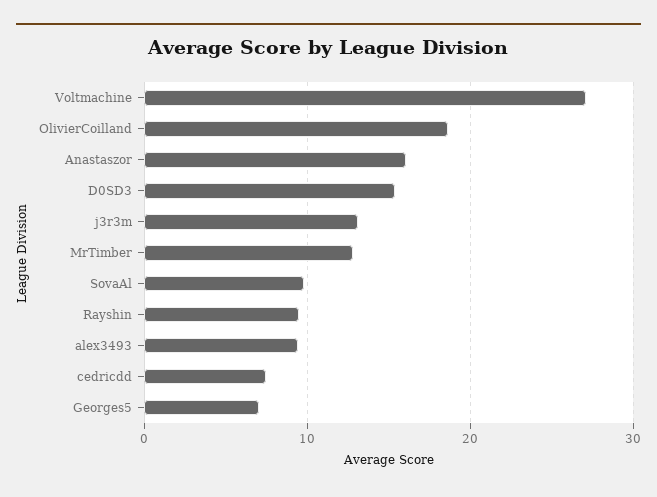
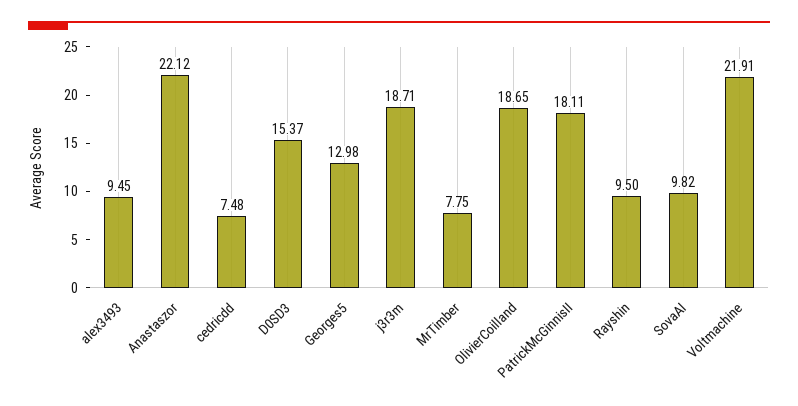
Voltmachine: 27 -> 21.91
Anastaszor: 16 -> 22.12
j3r3m: 13 -> 18.71
MrTimber: 13 -> 7.75
Georges5: 7 -> 12.98
PatrickMcGinnisII: none -> 18.11

